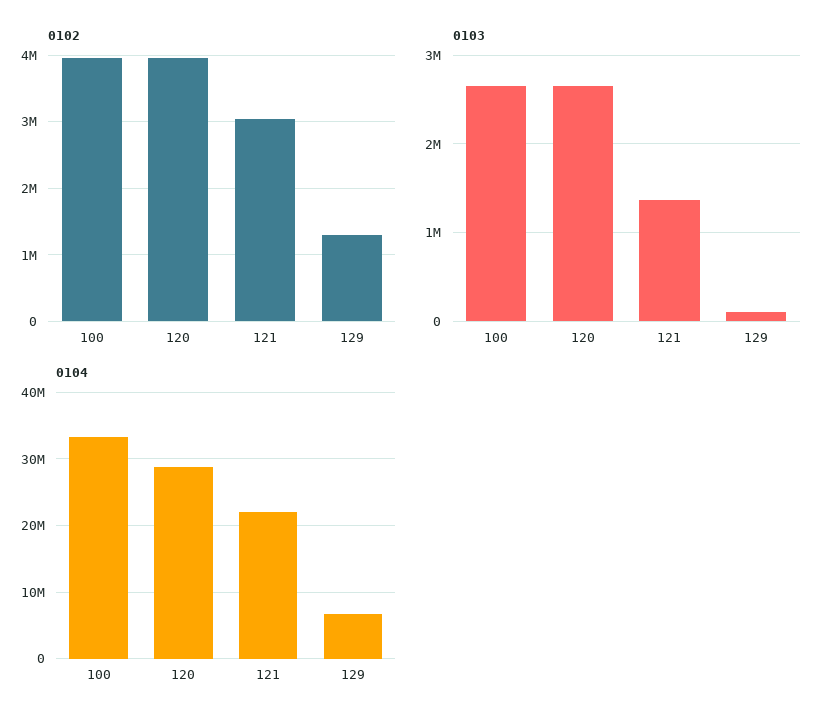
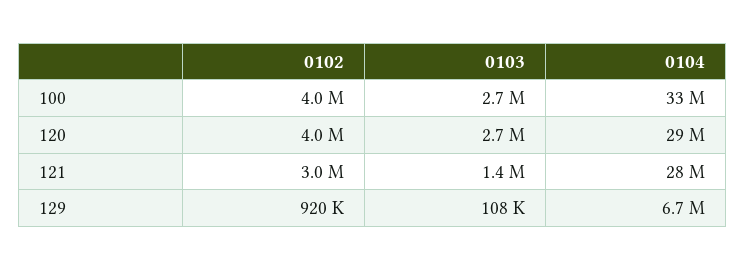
0102, 129: 1300000 -> 920000
0104, 121: 22000000 -> 28000000

